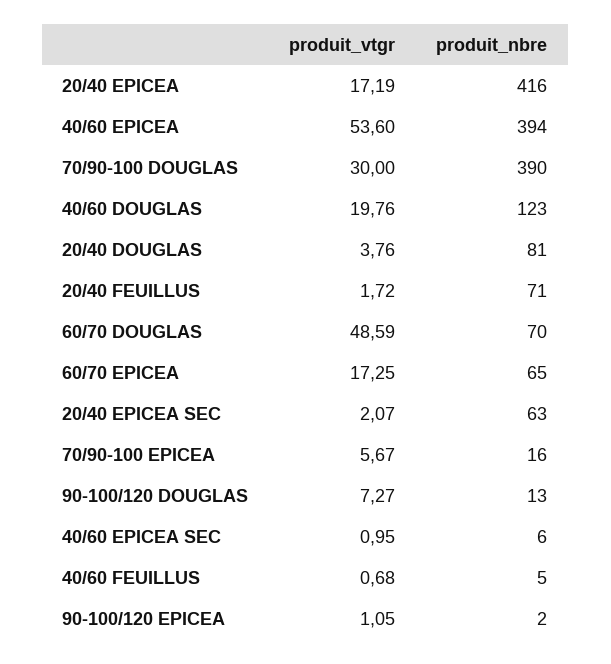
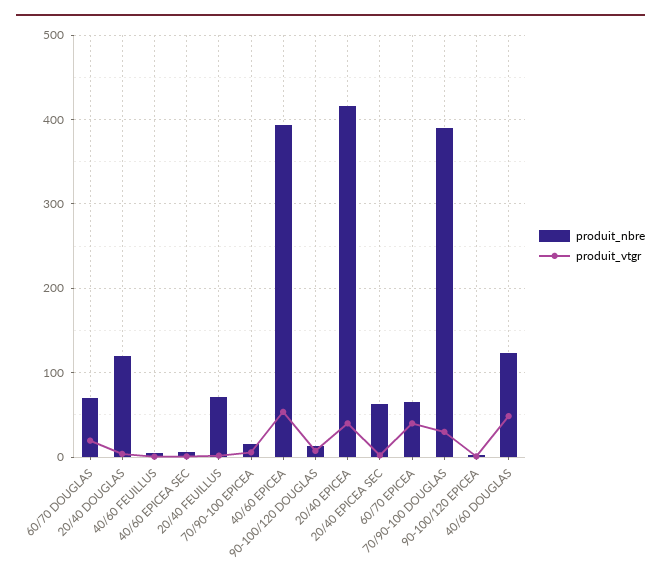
produit_vtgr, 20/40 EPICEA: 17.19 -> 40
produit_vtgr, 40/60 DOUGLAS: 19.76 -> 50
produit_nbre, 20/40 DOUGLAS: 81 -> 120
produit_vtgr, 60/70 DOUGLAS: 48.59 -> 20
produit_vtgr, 60/70 EPICEA: 17.25 -> 40

